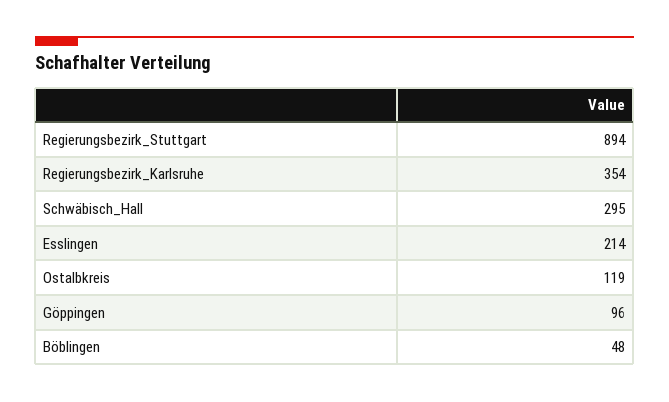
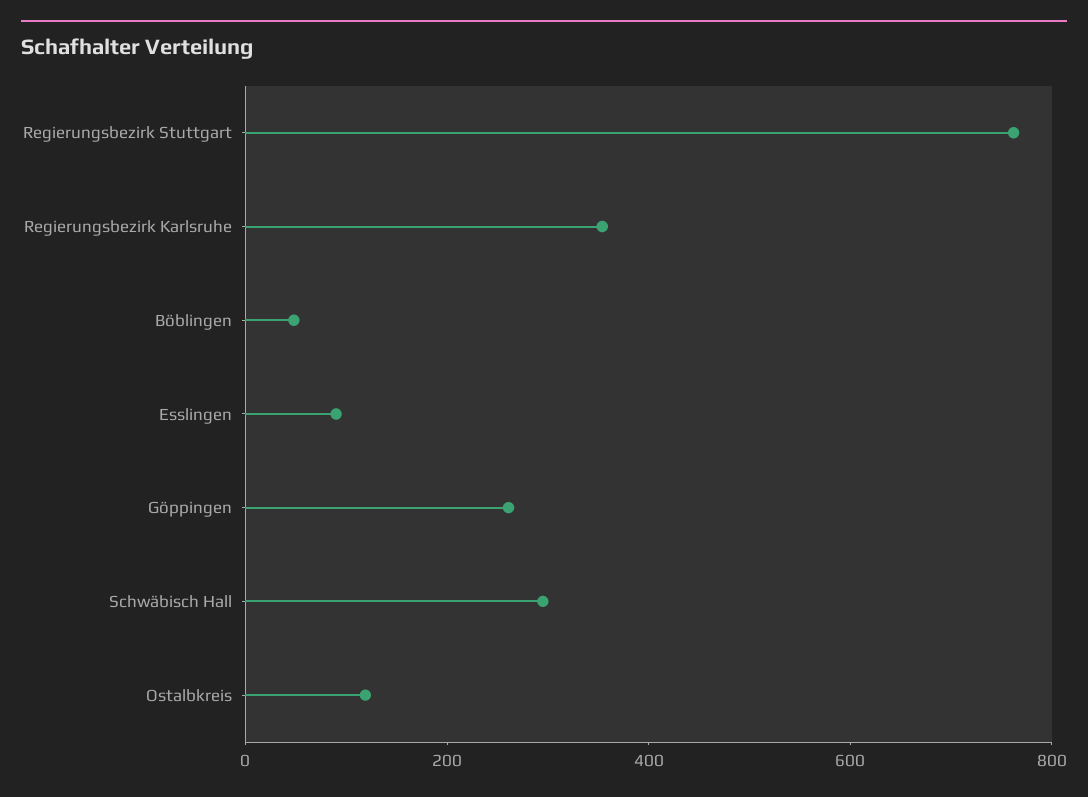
Regierungsbezirk_Stuttgart: 894 -> 750
Esslingen: 214 -> 100
Göppingen: 96 -> 250

